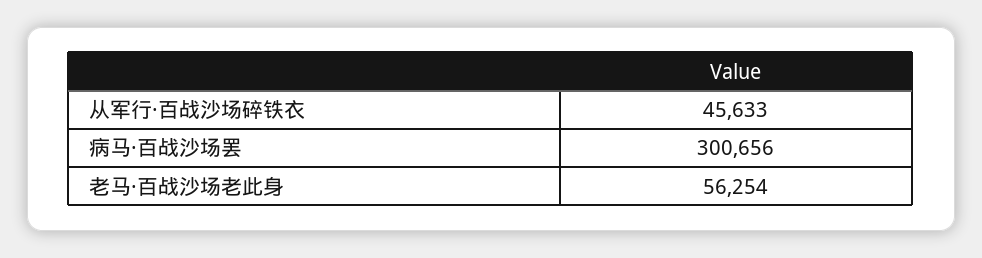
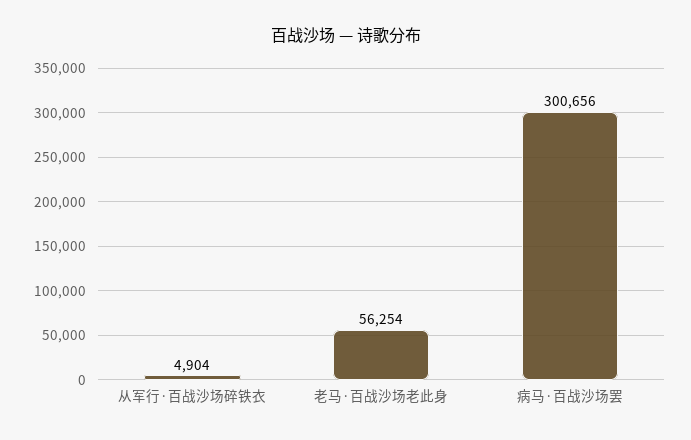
从军行·百战沙场碎铁衣: 45633 -> 4904

